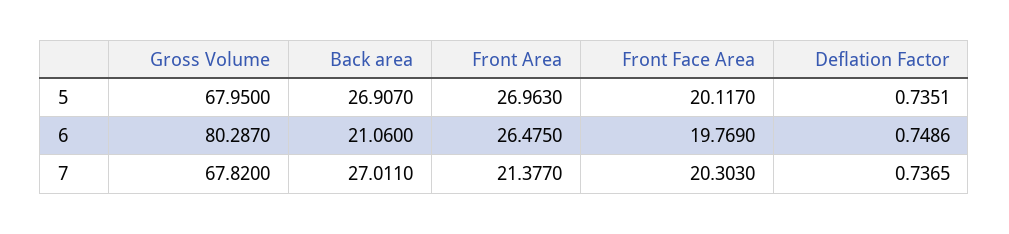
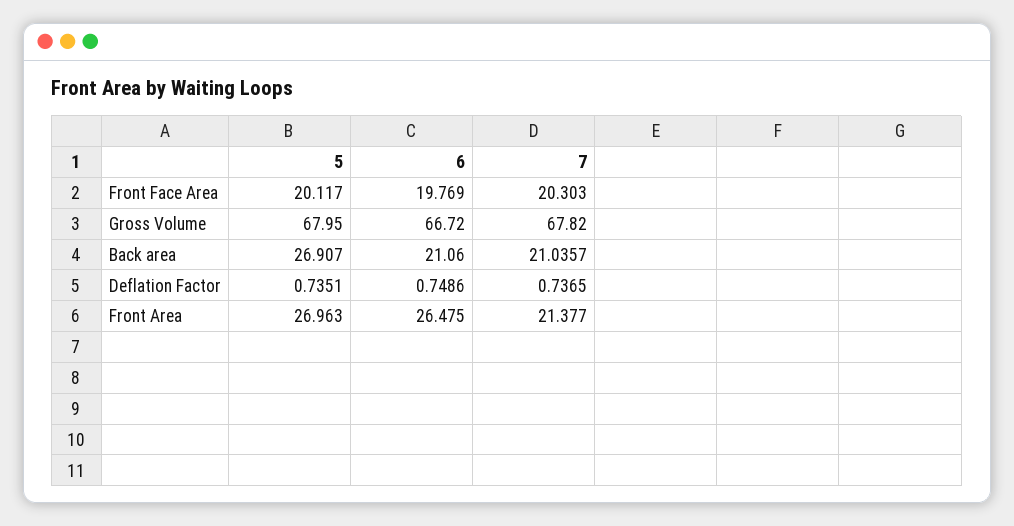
Gross Volume, 6: 80.287 -> 66.72
Back area, 7: 27.011 -> 21.0357

